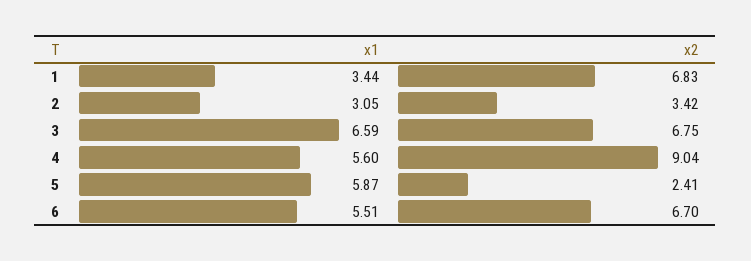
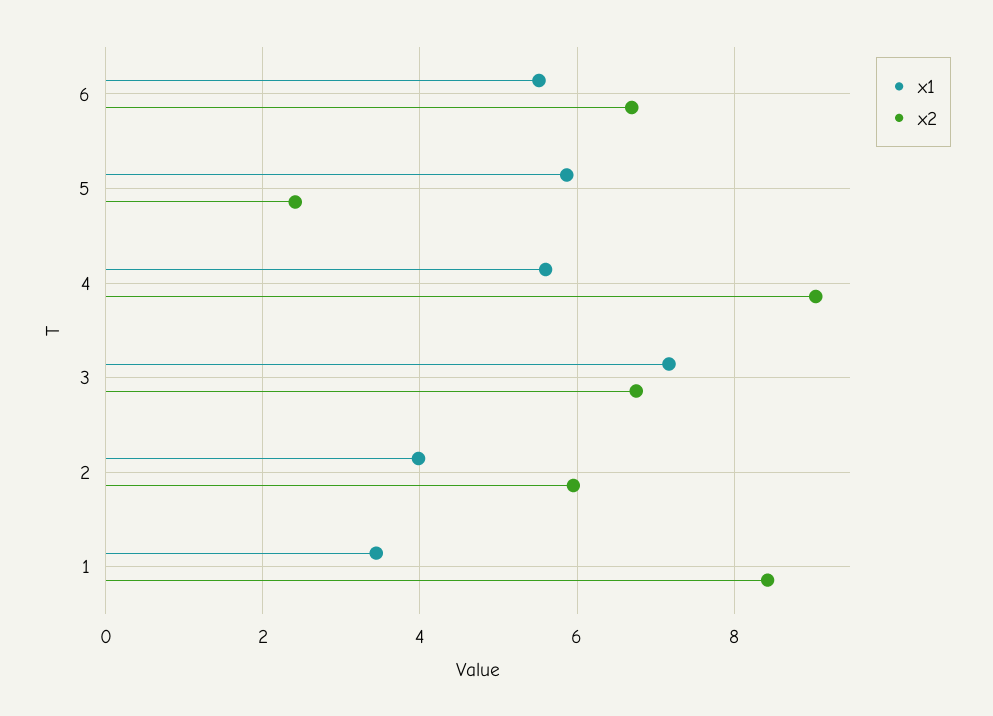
x2, 1: 6.83 -> 8.4
x1, 2: 3.05 -> 4
x2, 2: 3.42 -> 6
x1, 3: 6.59 -> 7.2

